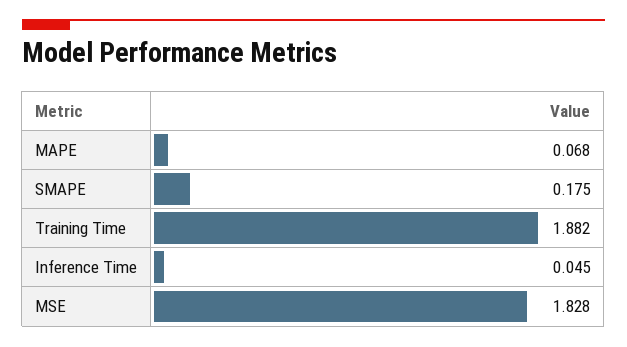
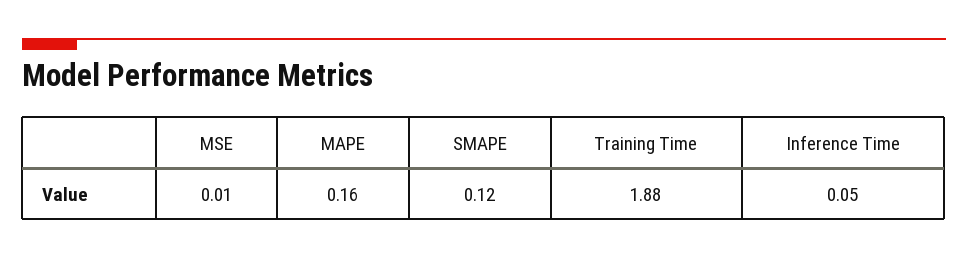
MAPE: 0.068 -> 0.16
SMAPE: 0.175 -> 0.12
MSE: 1.828 -> 0.01

